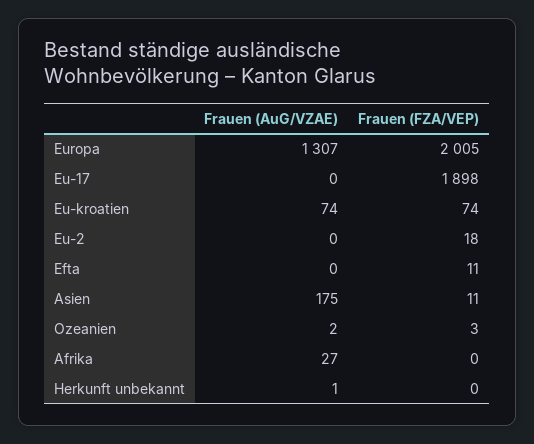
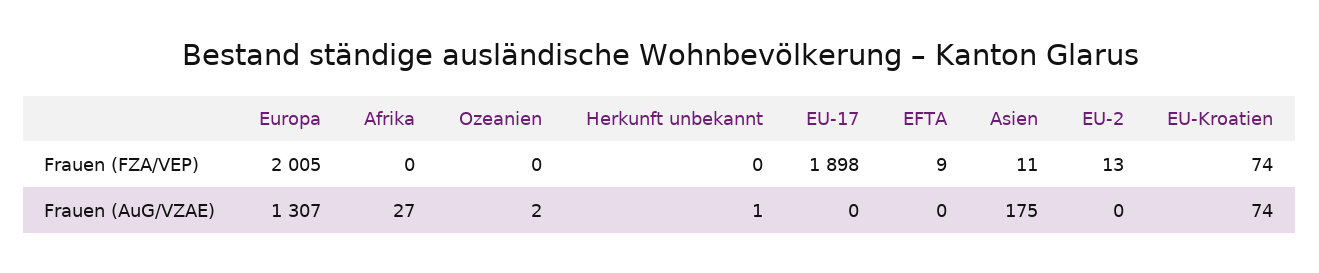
Frauen (FZA/VEP), Eu-2: 18 -> 13
Frauen (FZA/VEP), Efta: 11 -> 9
Frauen (FZA/VEP), Ozeanien: 3 -> 0

